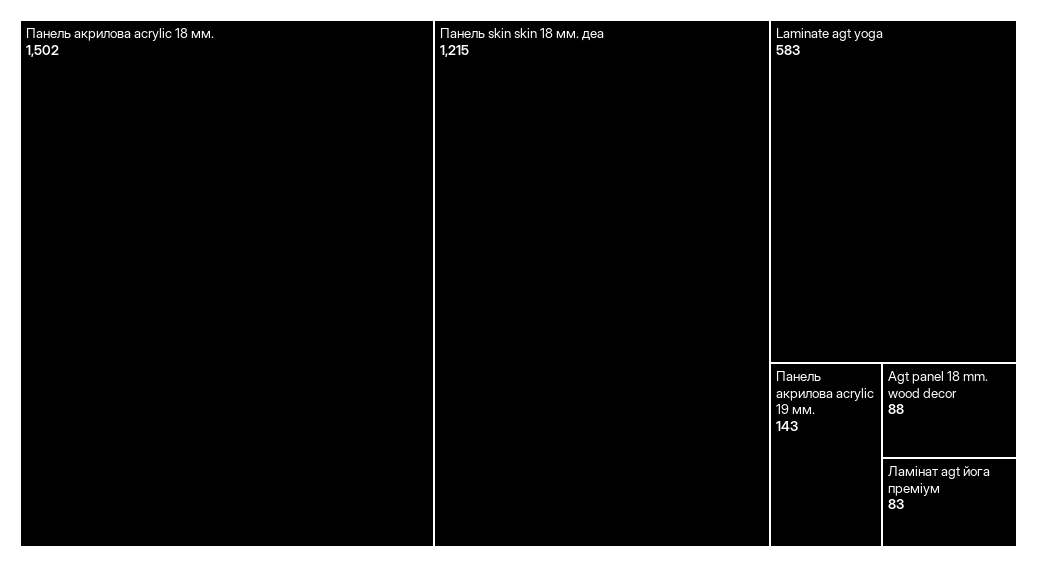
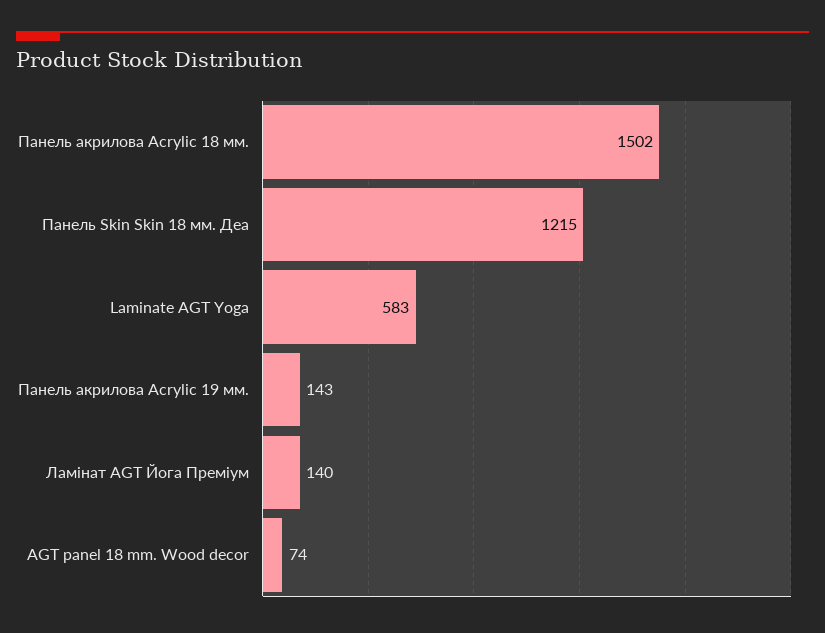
Agt panel 18 mm. wood decor: 88 -> 74
Ламінат agt йога преміум: 83 -> 140

